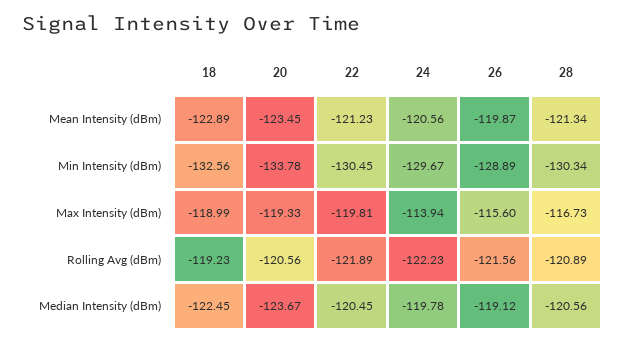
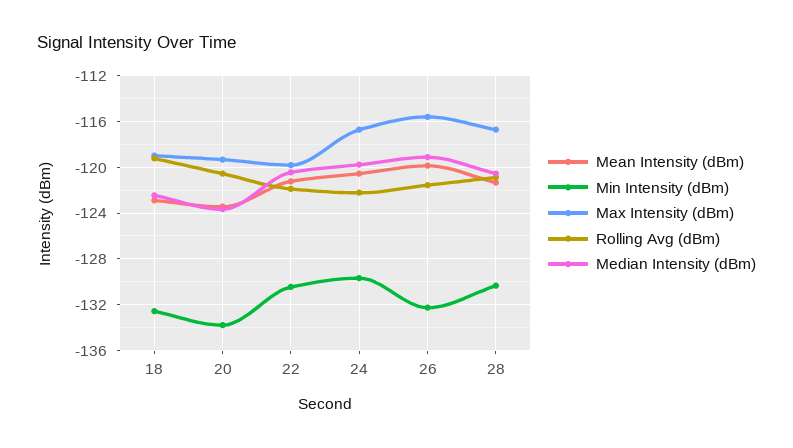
Min Intensity (dBm), 26: -128.89 -> -132
Max Intensity (dBm), 24: -113.94 -> -117

